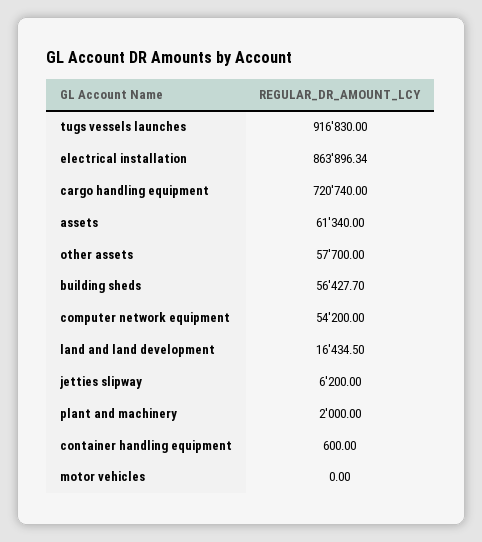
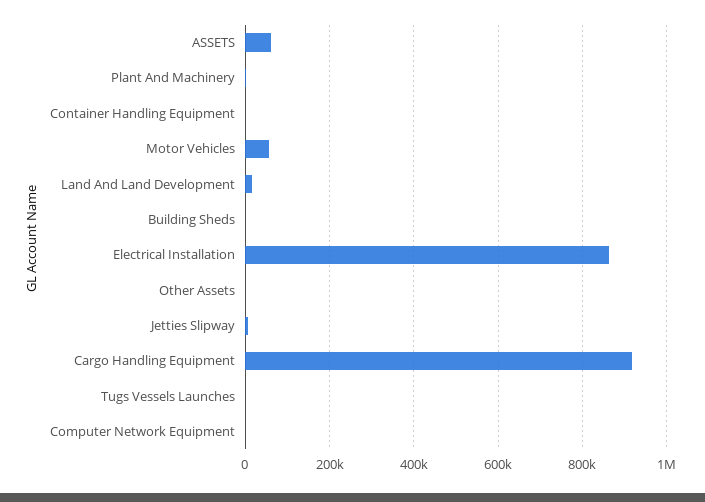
tugs vessels launches: 916830 -> 0
cargo handling equipment: 720740 -> 920000
other assets: 57700 -> 0
building sheds: 56427.7 -> 0
computer network equipment: 54200 -> 0
motor vehicles: 0 -> 60000

